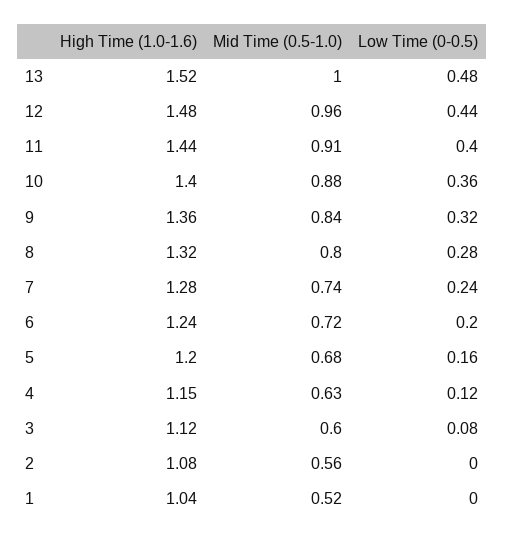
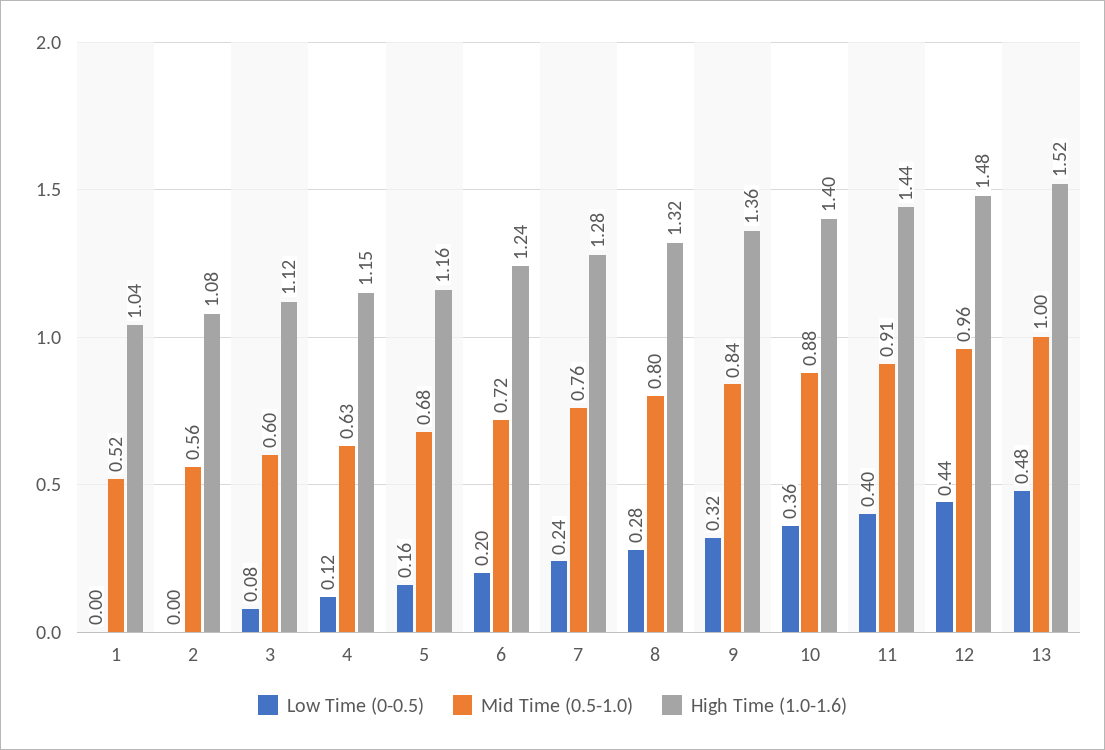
Mid Time (0.5-1.0), 7: 0.74 -> 0.76
High Time (1.0-1.6), 5: 1.2 -> 1.16

